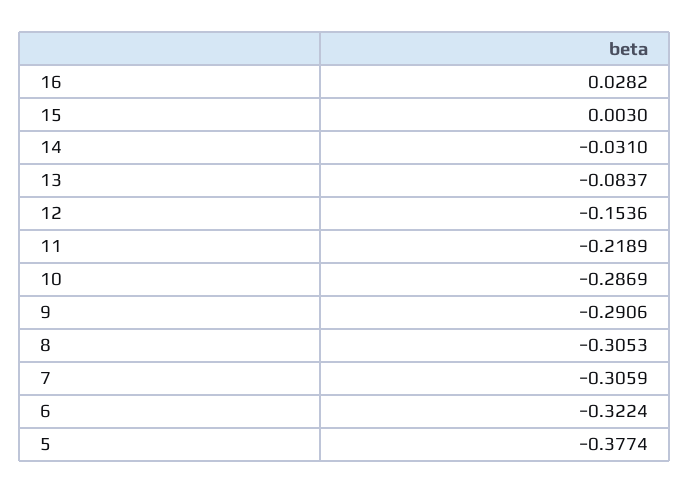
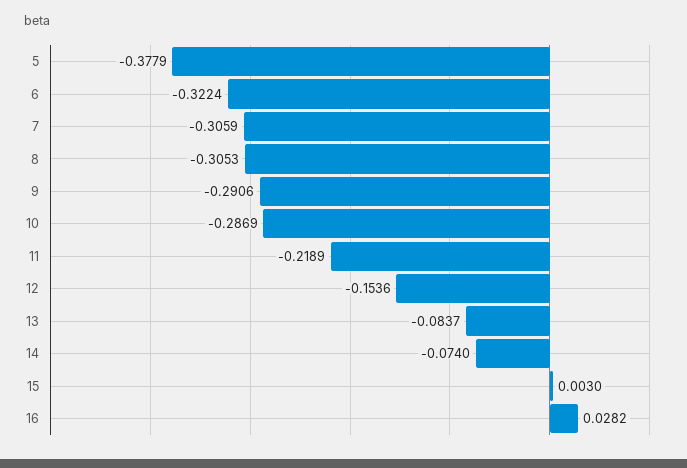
14: -0.031 -> -0.074
5: -0.3774 -> -0.3779

